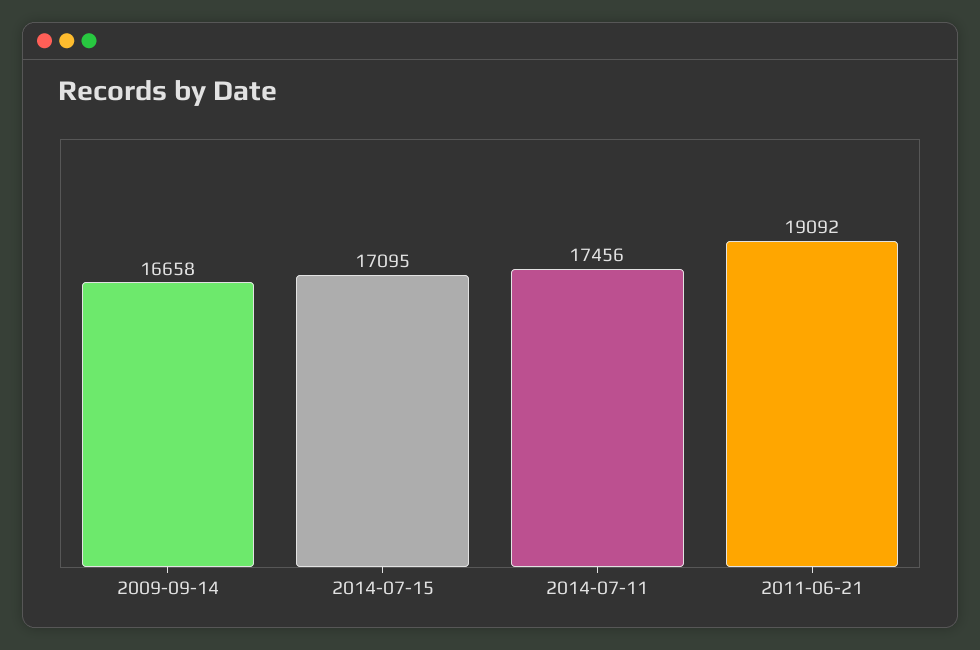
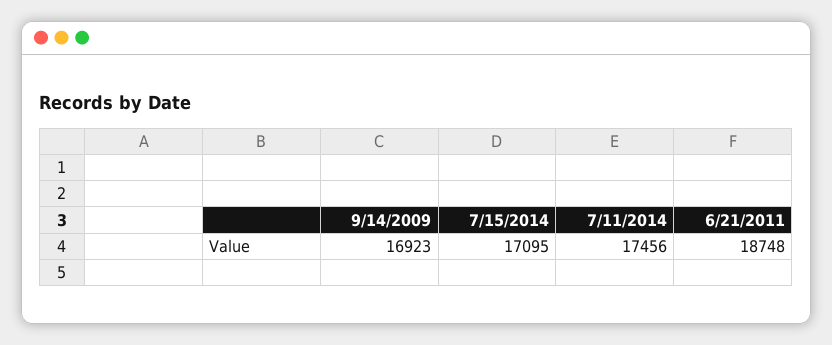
2009-09-14: 16658 -> 16923
2011-06-21: 19092 -> 18748

